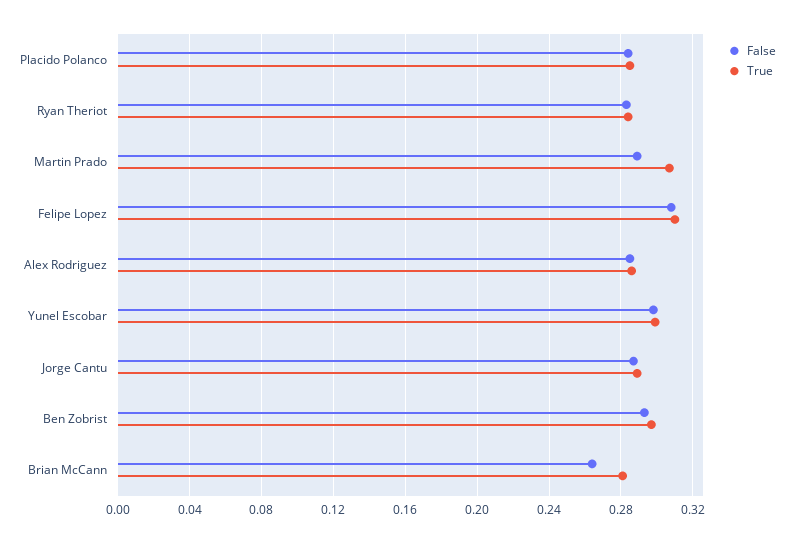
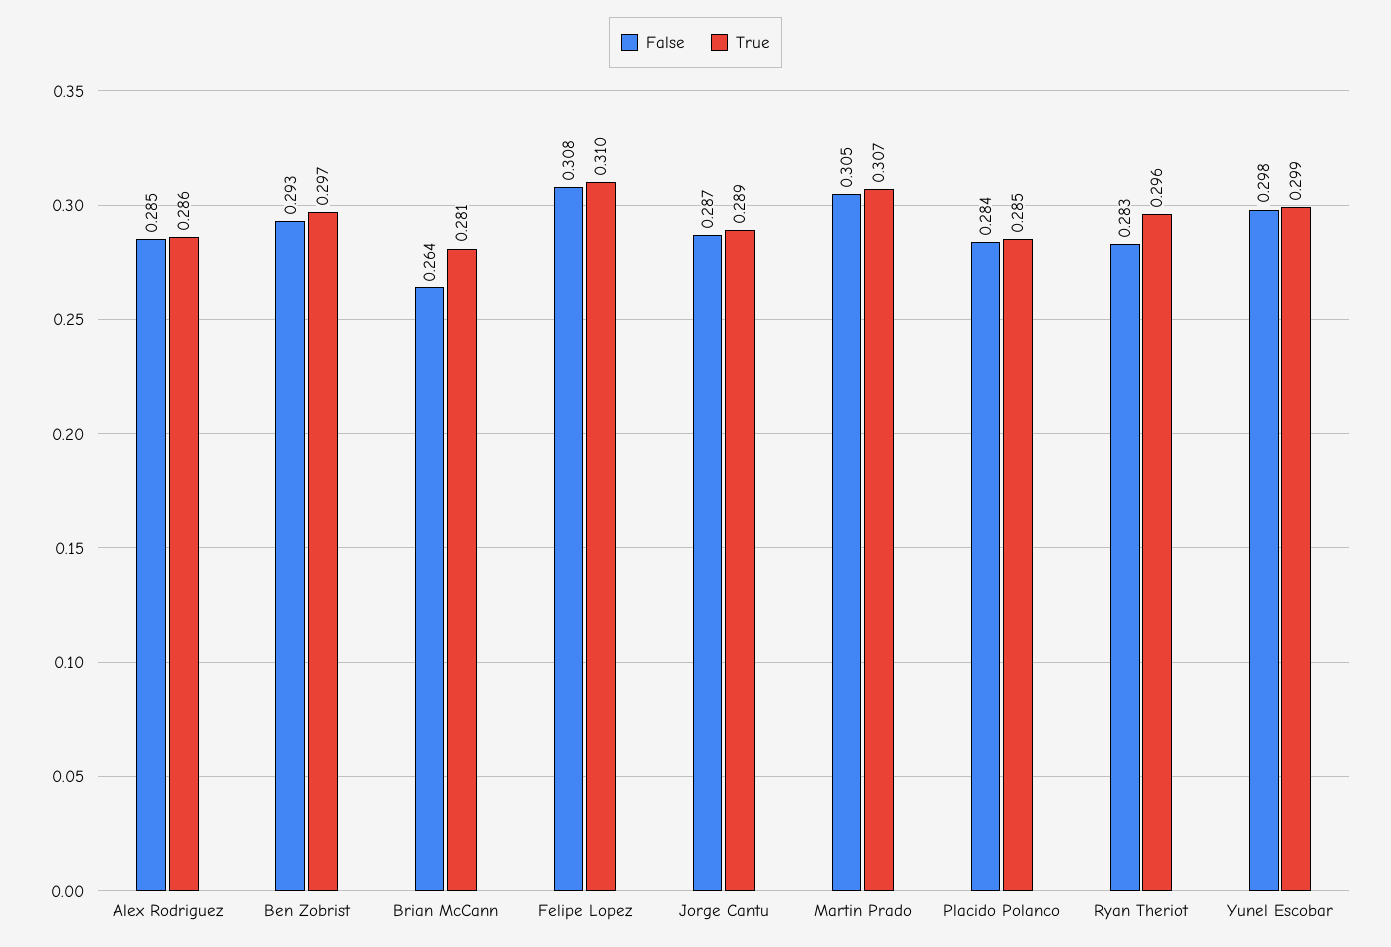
True, Ryan Theriot: 0.285 -> 0.296
False, Martin Prado: 0.29 -> 0.305

